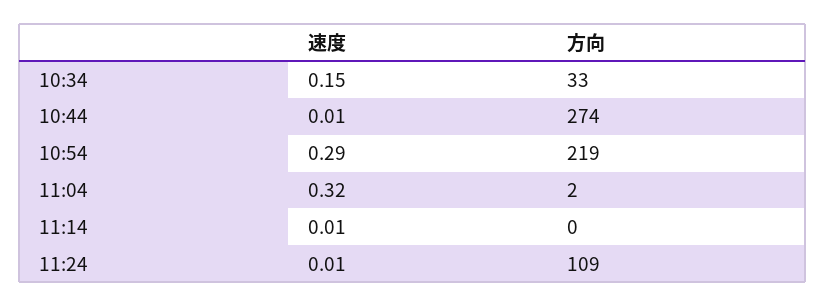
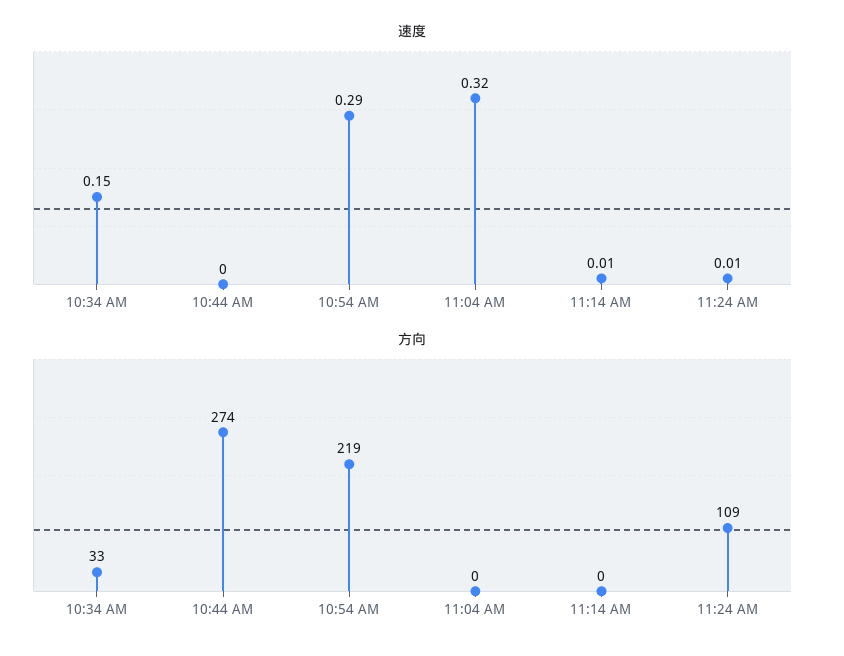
速度, 10:44: 0.01 -> 0
方向, 11:04: 2 -> 0

